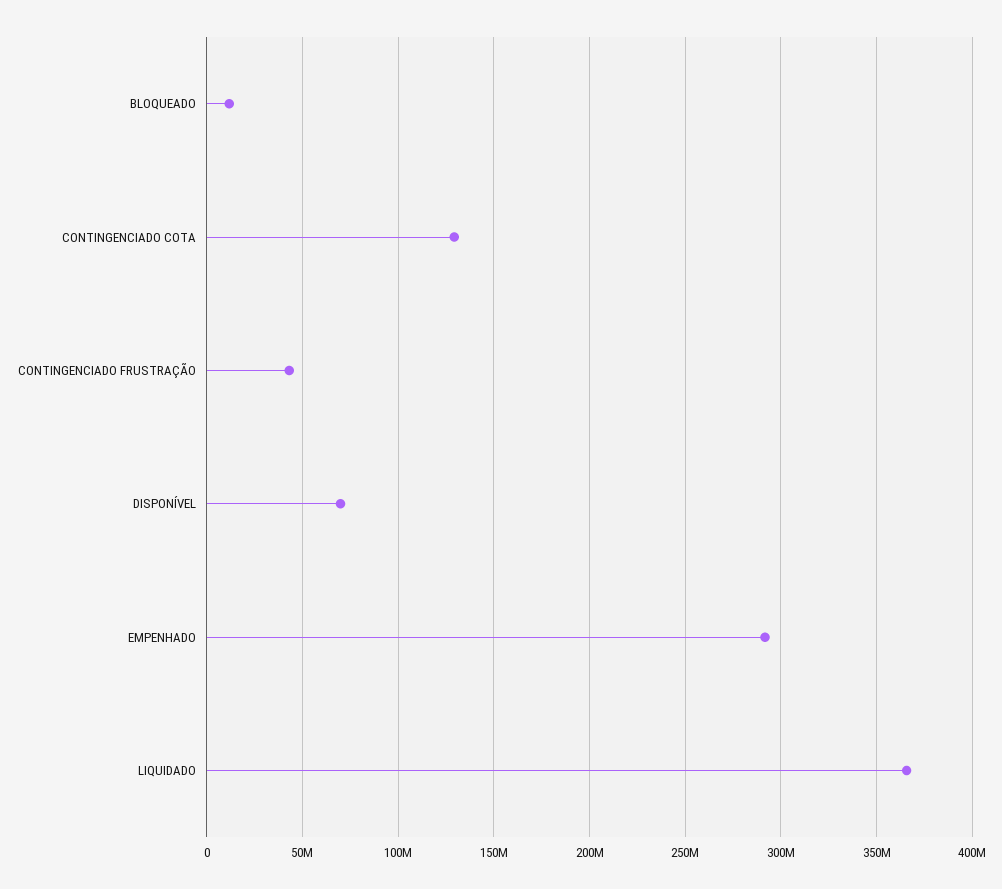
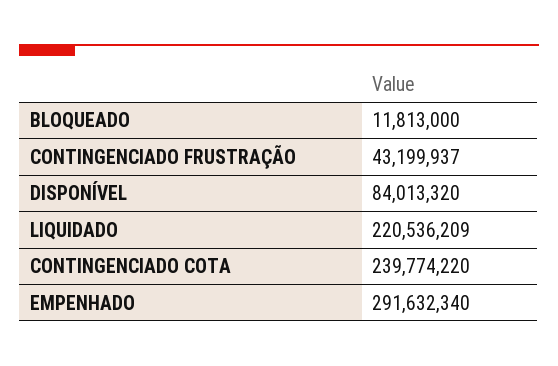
CONTINGENCIADO COTA: 130000000 -> 239774220
DISPONÍVEL: 70000000 -> 84013320
LIQUIDADO: 365000000 -> 220536209

